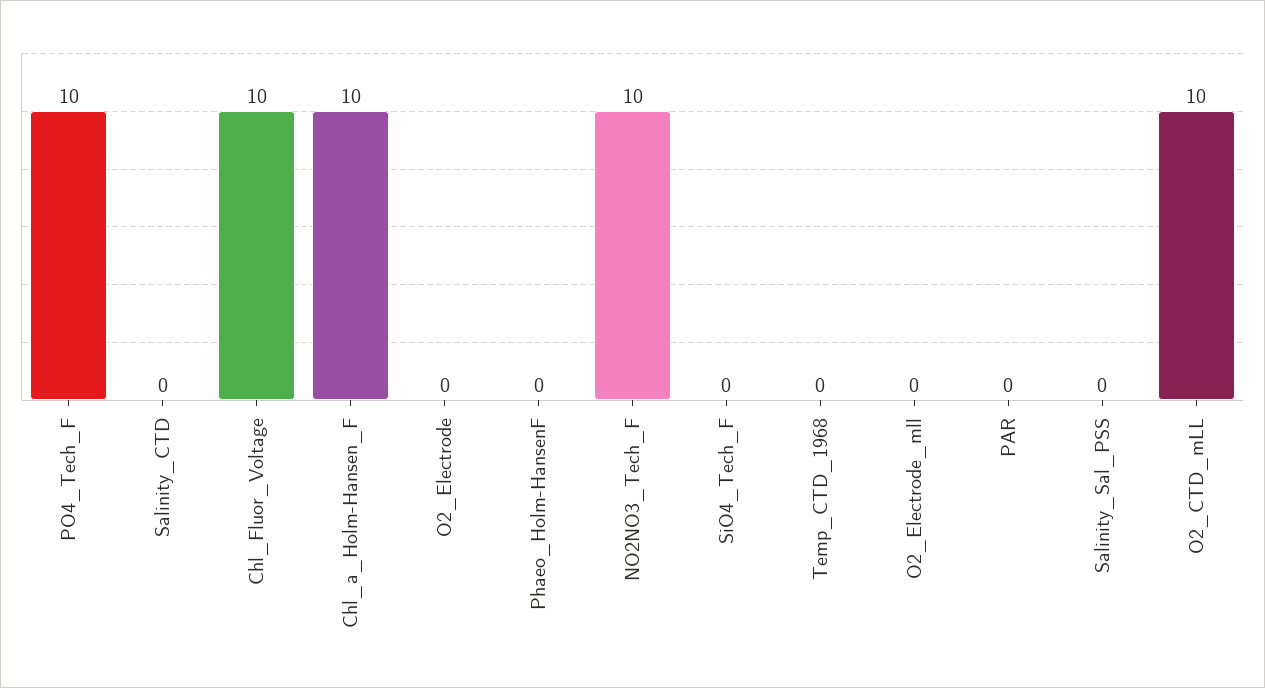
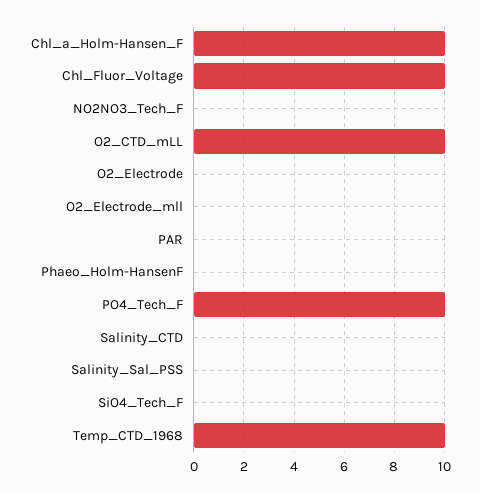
NO2NO3_Tech_F: 10 -> 0
Temp_CTD_1968: 0 -> 10

